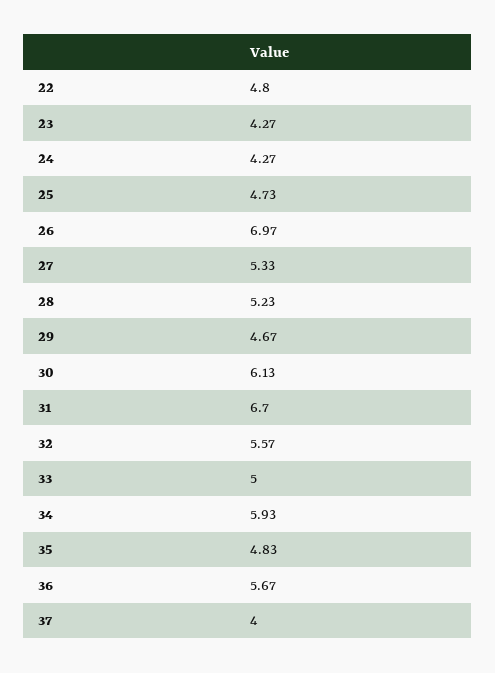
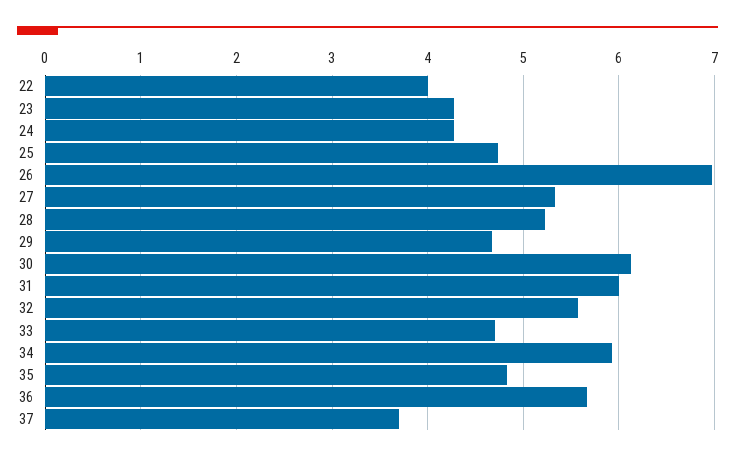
22: 4.8 -> 4
31: 6.7 -> 6
33: 5 -> 4.7
37: 4 -> 3.7

